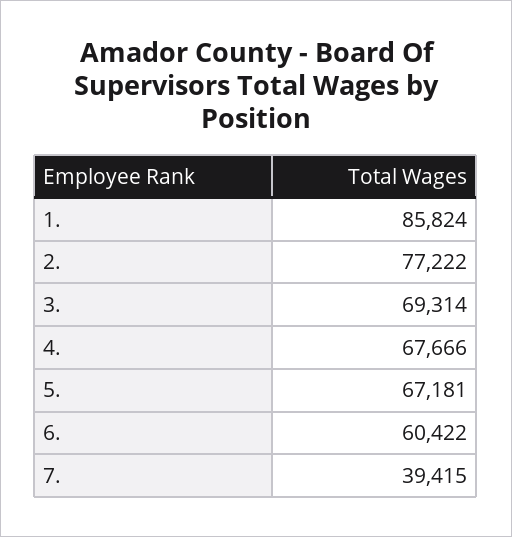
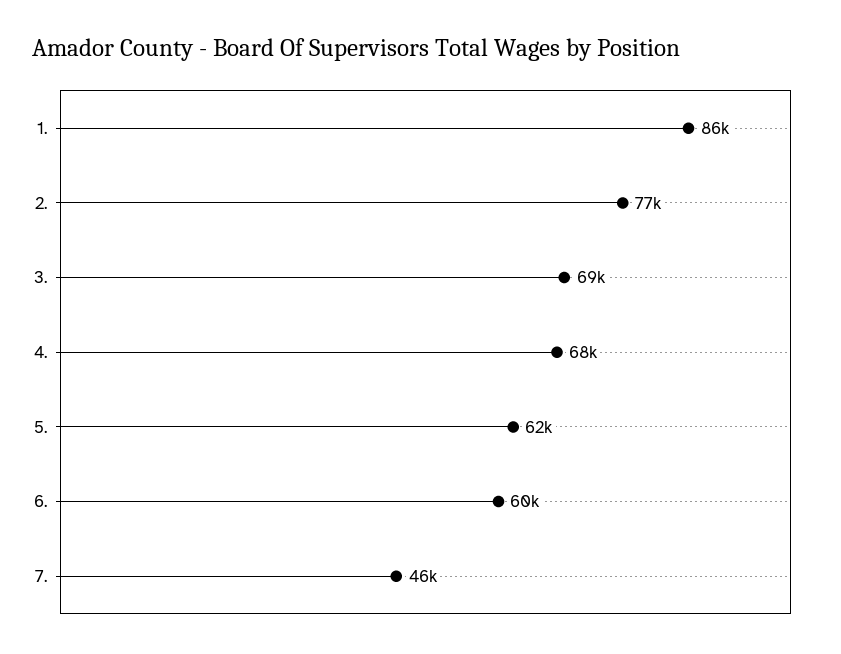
5.: 67181 -> 62000
7.: 39415 -> 46000

